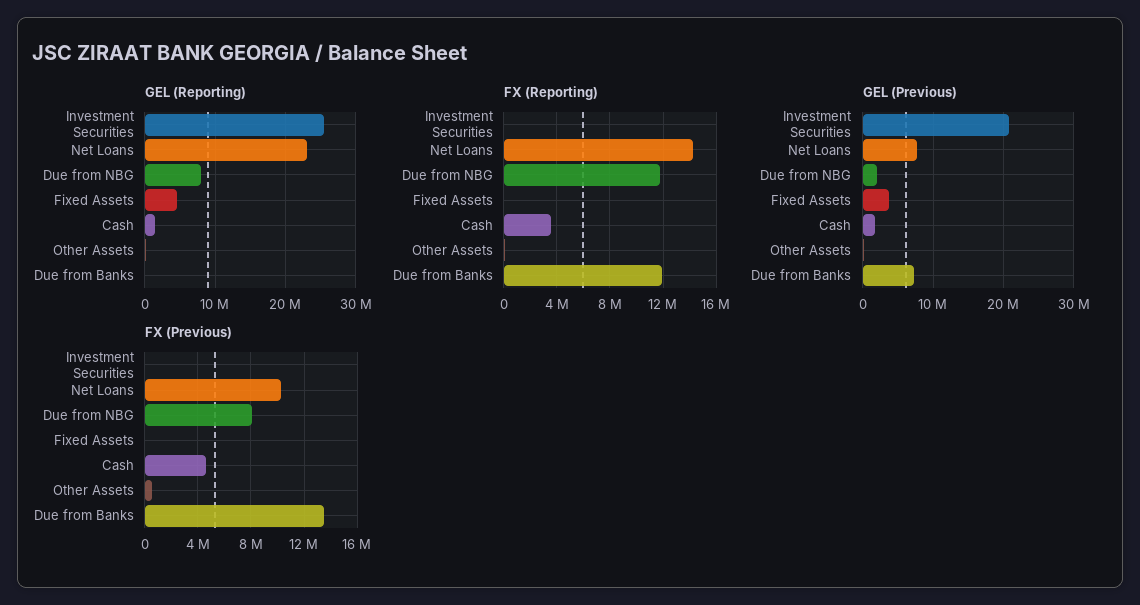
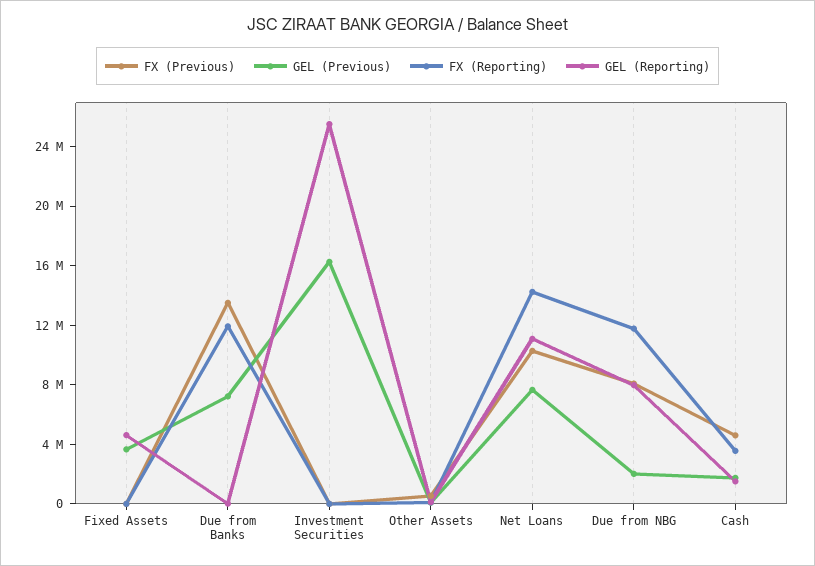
GEL (Reporting), Net Loans: 23000000 -> 11000000
GEL (Previous), Investment Securities: 21000000 -> 16000000

